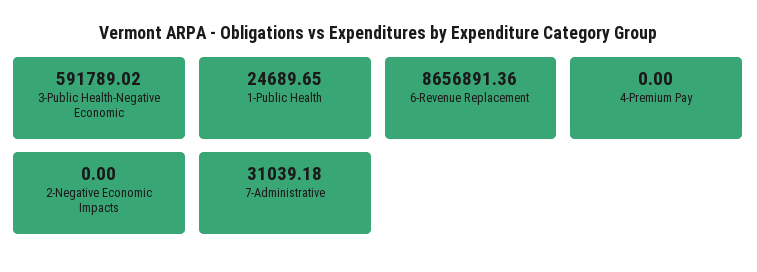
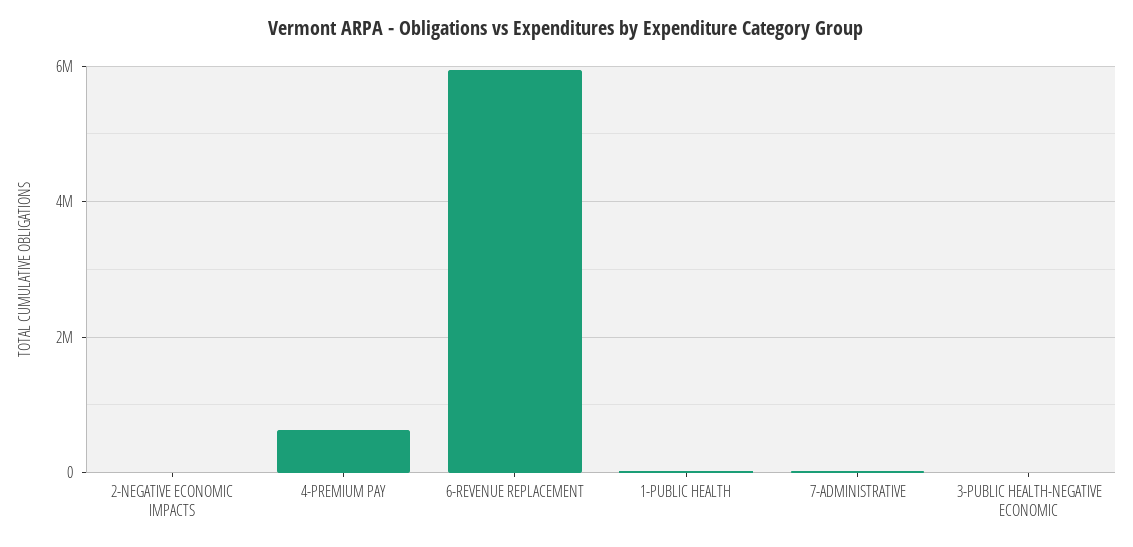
3-Public Health-Negative Economic: 591789.02 -> 0
6-Revenue Replacement: 8656891.36 -> 6000000
4-Premium Pay: 0 -> 600000

